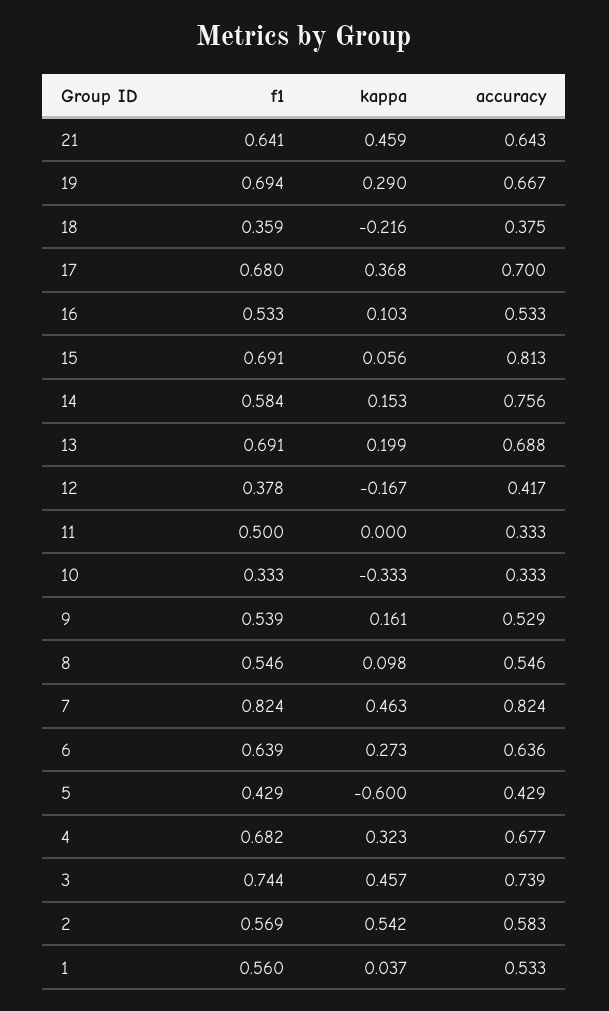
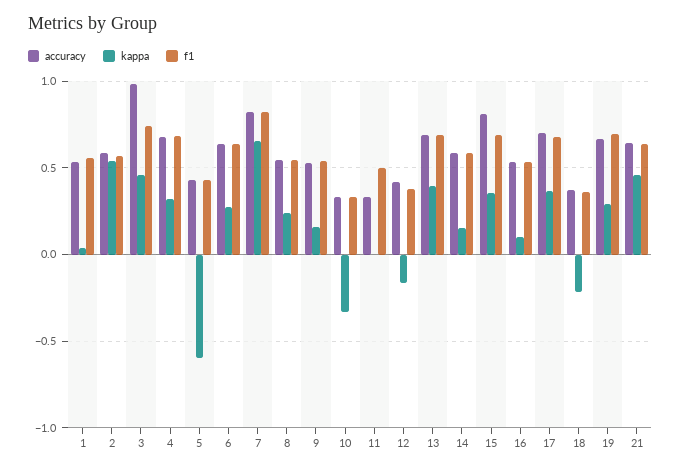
kappa, 15: 0.056 -> 0.35
accuracy, 14: 0.756 -> 0.6
kappa, 13: 0.199 -> 0.4
kappa, 8: 0.098 -> 0.25
kappa, 7: 0.463 -> 0.65
accuracy, 3: 0.739 -> 1

